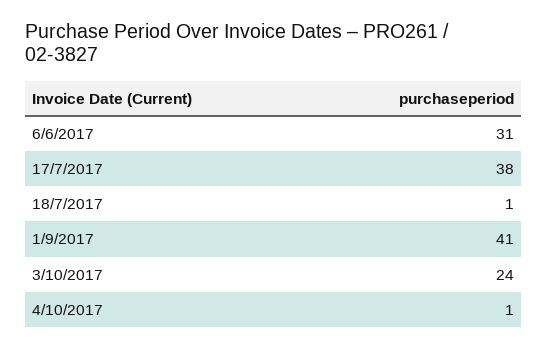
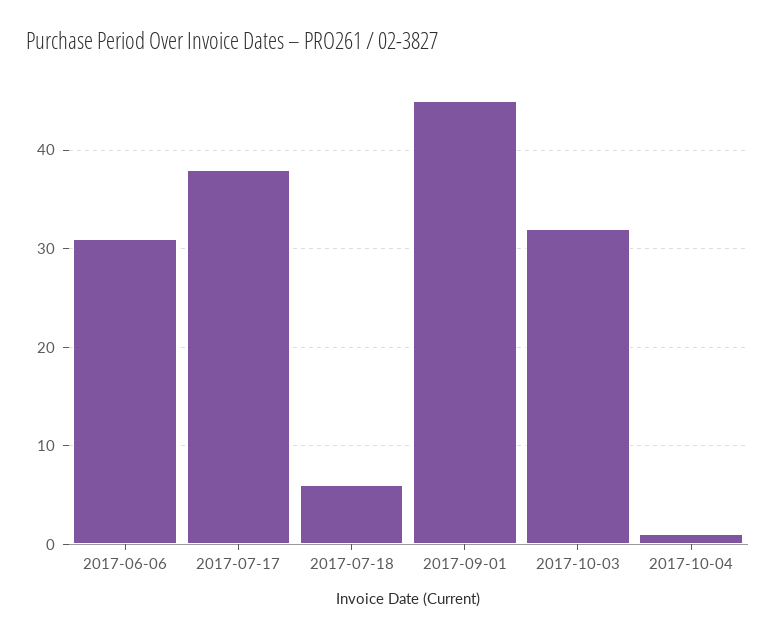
18/7/2017: 1 -> 6
1/9/2017: 41 -> 45
3/10/2017: 24 -> 32

